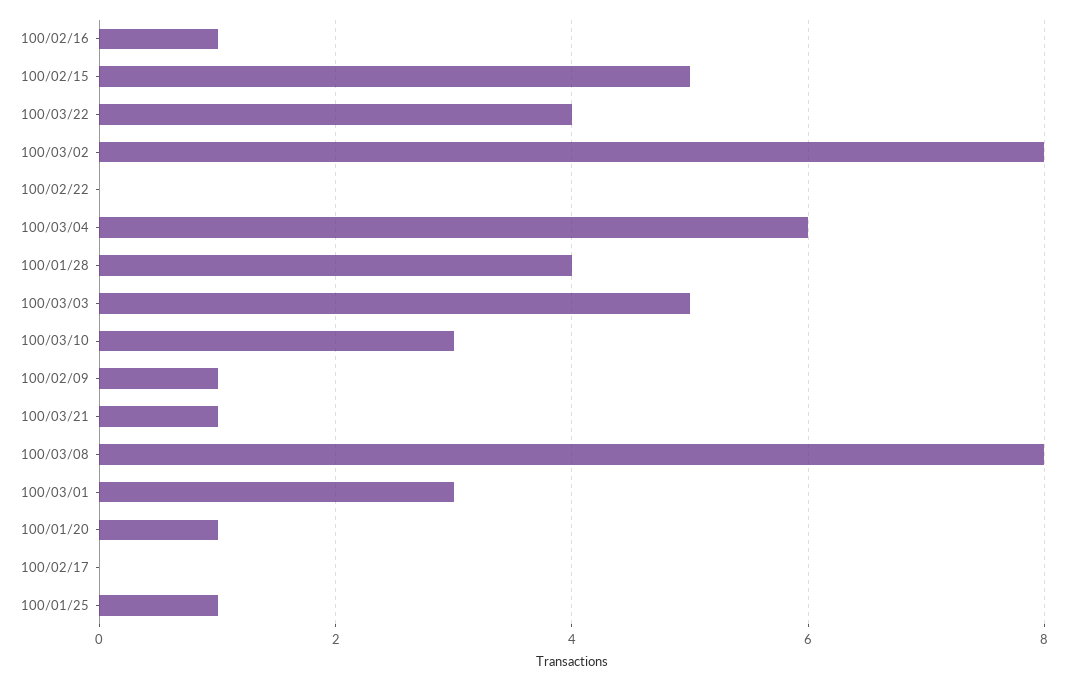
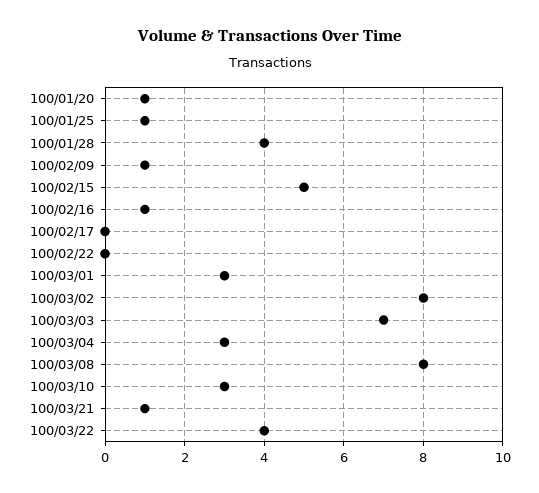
100/03/04: 6 -> 3
100/03/03: 5 -> 7

